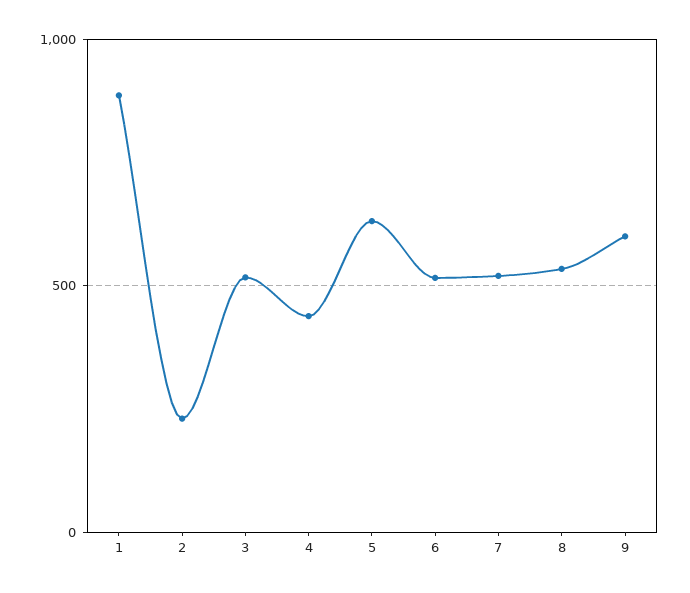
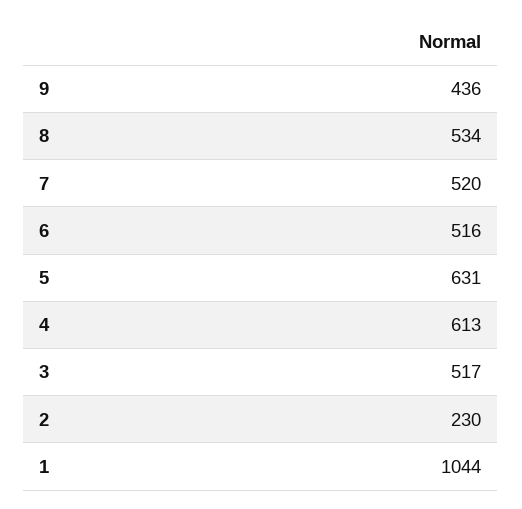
1: 900 -> 1044
4: 450 -> 613
9: 600 -> 436

